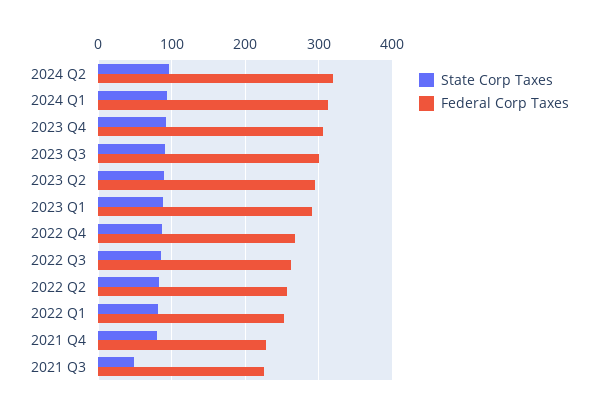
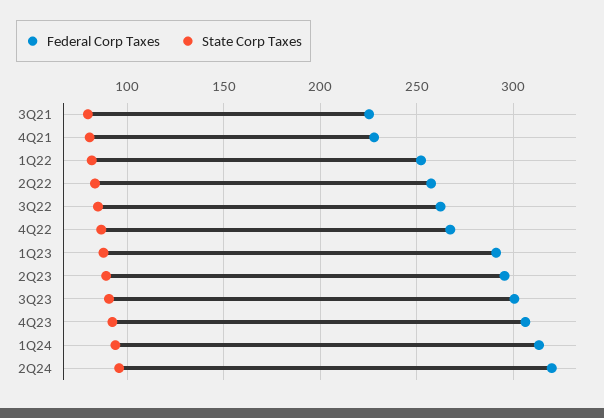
State Corp Taxes, 2021 Q3: 50 -> 80

